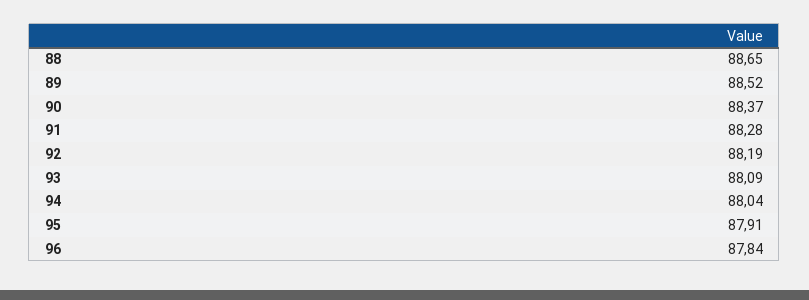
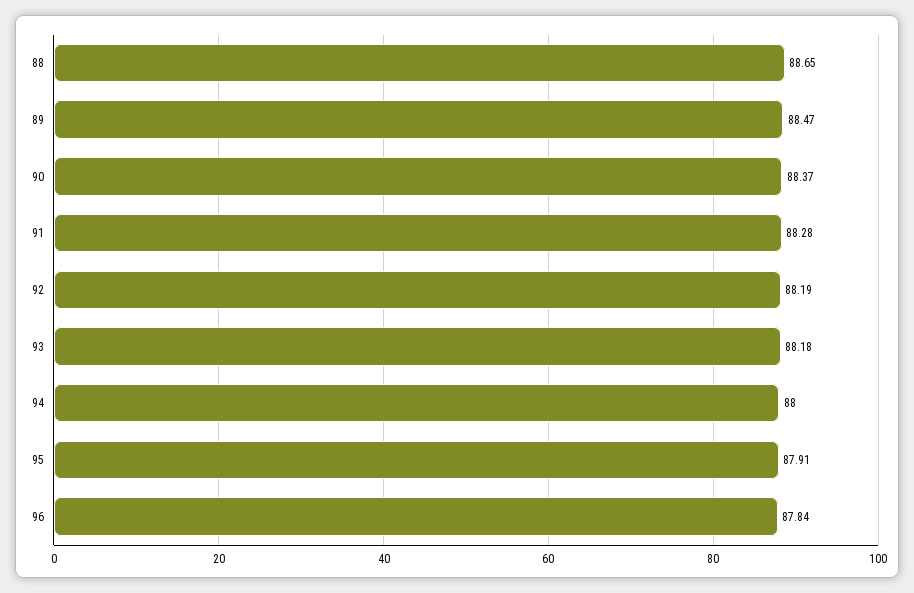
89: 88.52 -> 88.47
93: 88.09 -> 88.18
94: 88.04 -> 88

